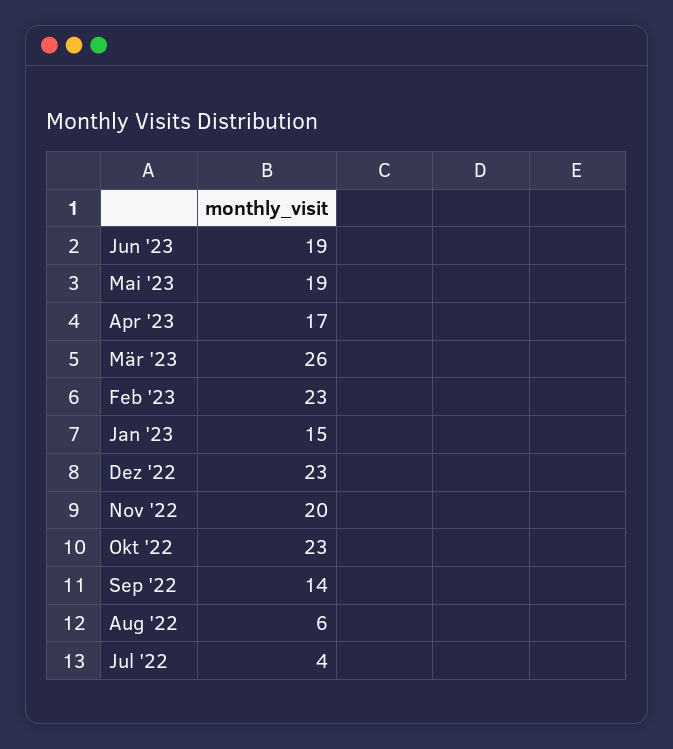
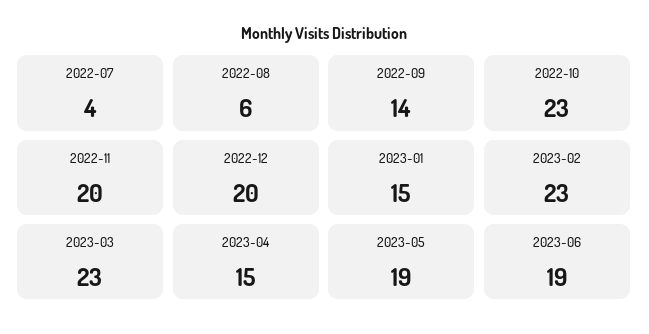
Apr '23: 17 -> 15
Mär '23: 26 -> 23
Dez '22: 23 -> 20

